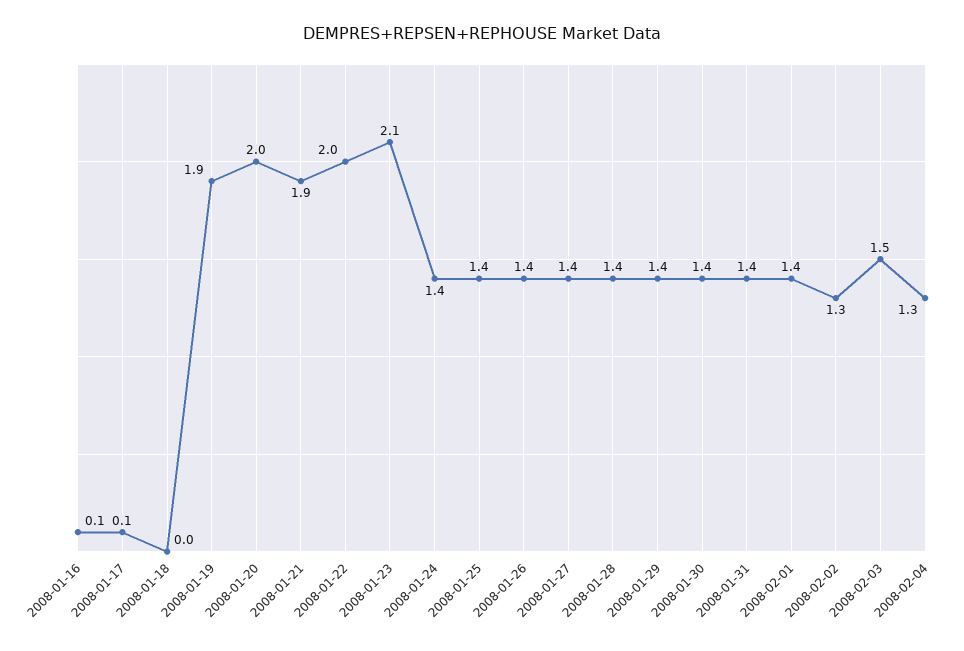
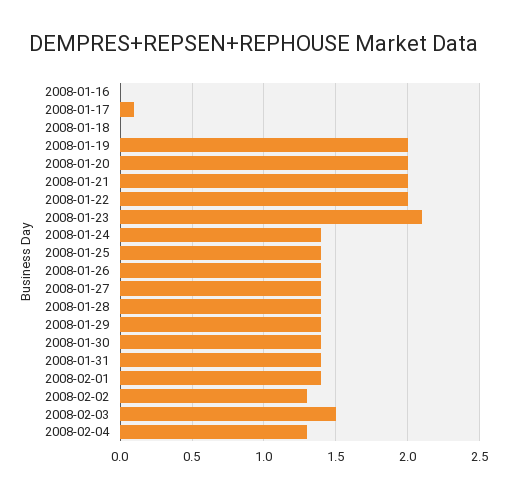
2008-01-16: 0.1 -> 0
2008-01-19: 1.9 -> 2
2008-01-21: 1.9 -> 2

